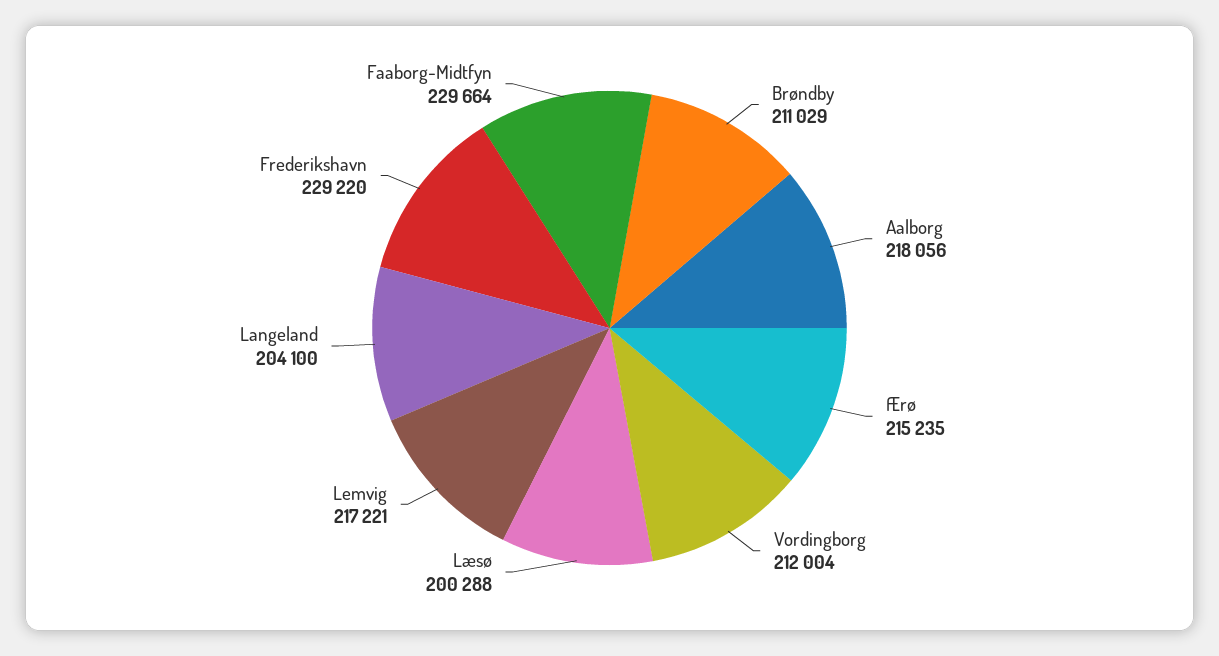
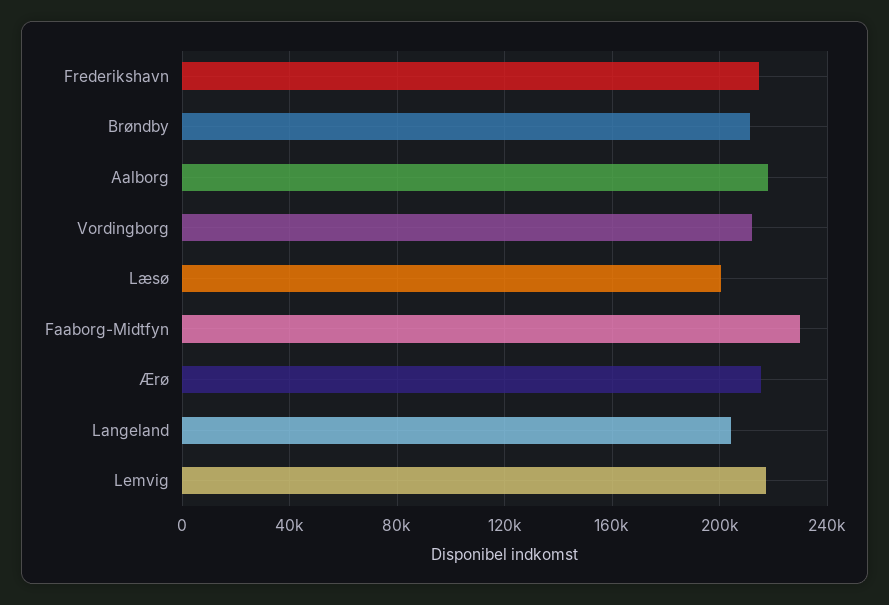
Frederikshavn: 229220 -> 215000

